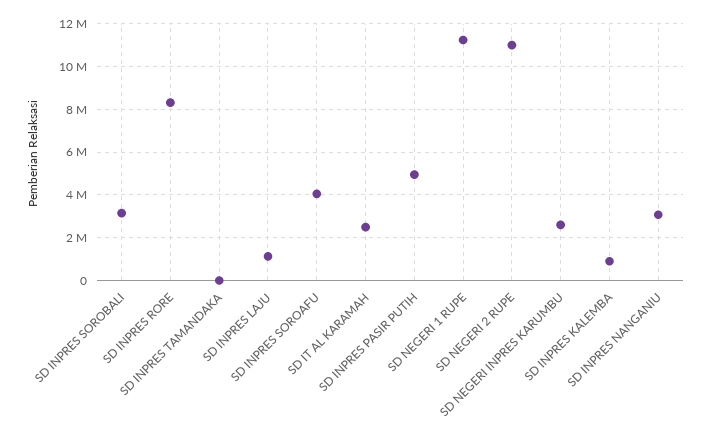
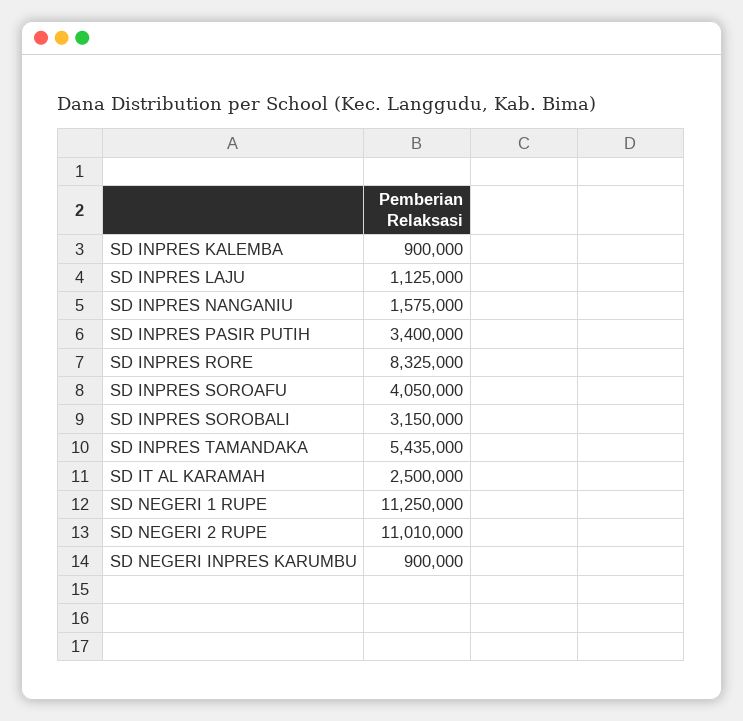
SD INPRES TAMANDAKA: 0 -> 5435000
SD INPRES PASIR PUTIH: 5000000 -> 3400000
SD NEGERI INPRES KARUMBU: 2500000 -> 900000
SD INPRES NANGANIU: 3000000 -> 1575000

